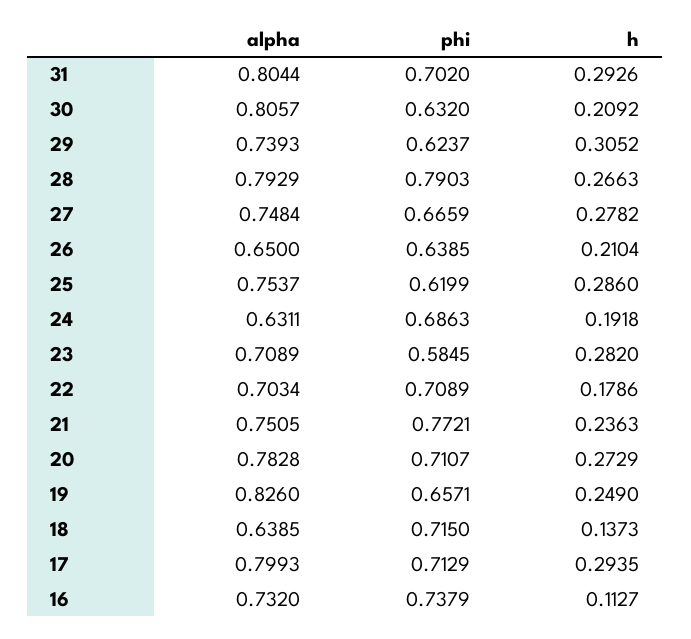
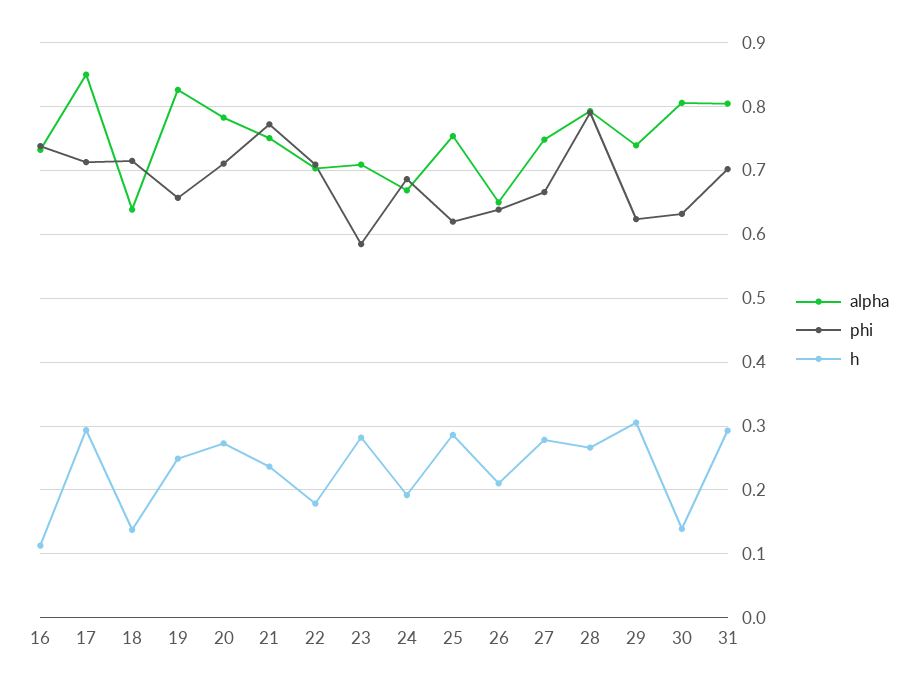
h, 30: 0.2092 -> 0.14
alpha, 24: 0.6311 -> 0.67
alpha, 17: 0.7993 -> 0.85

